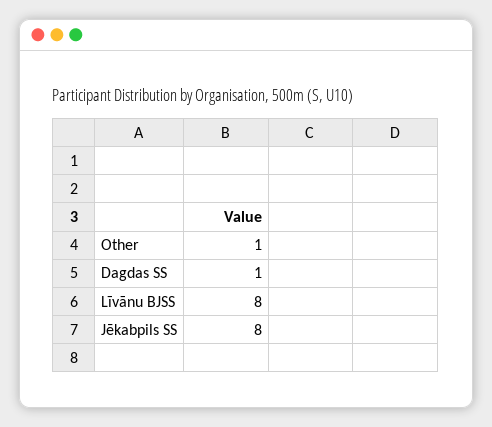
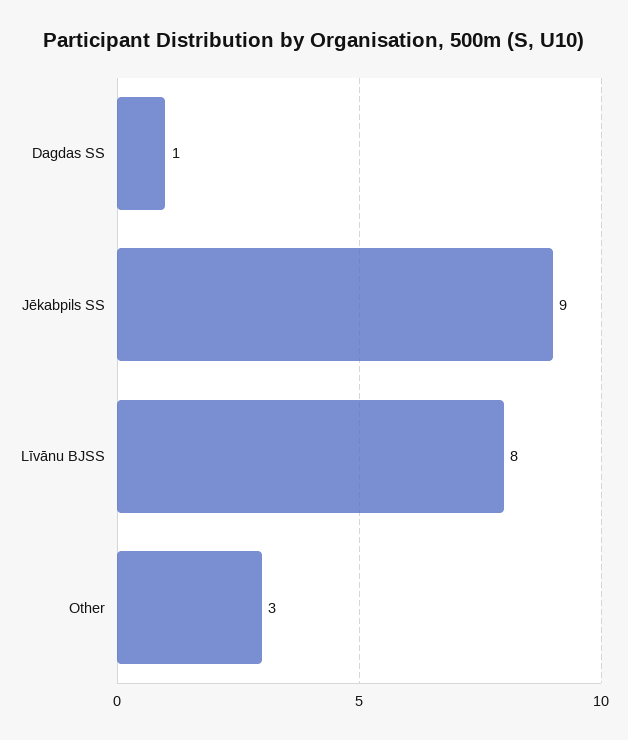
Other: 1 -> 3
Jēkabpils SS: 8 -> 9

